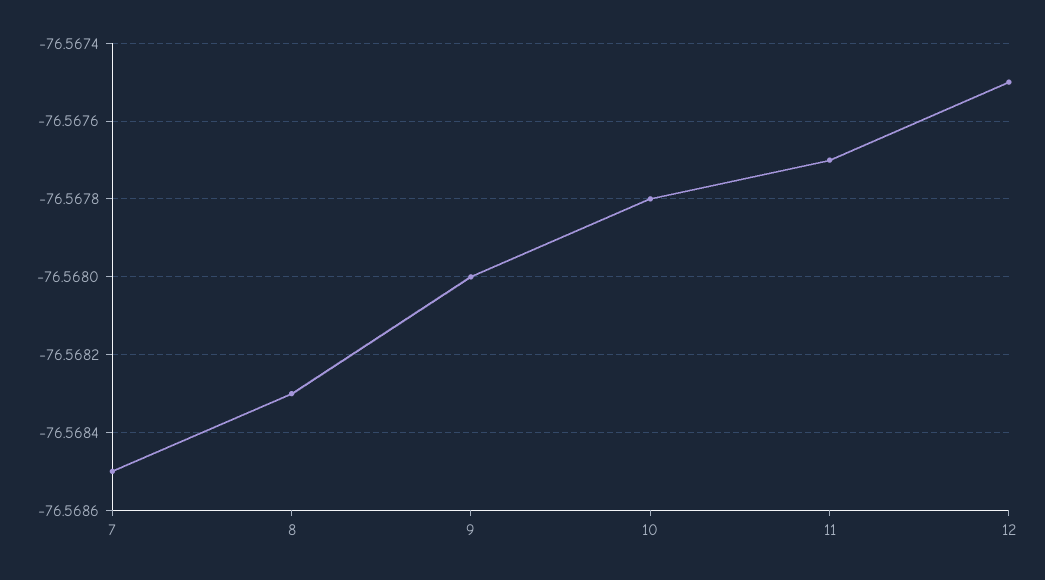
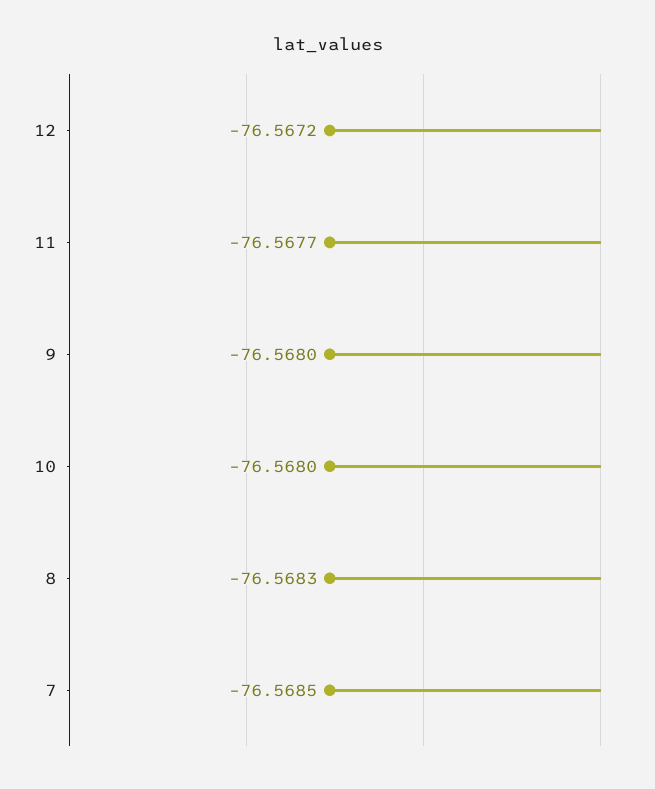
10: -76.5678 -> -76.568
12: -76.5675 -> -76.5672

